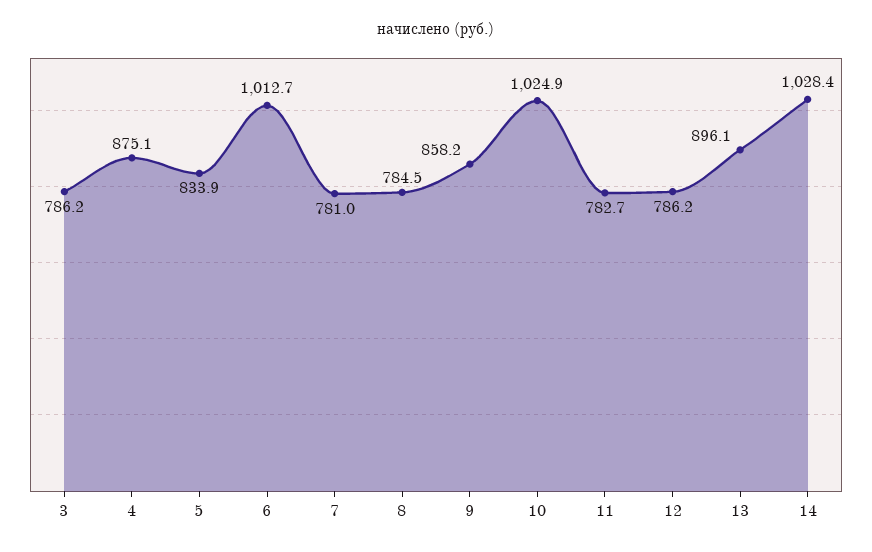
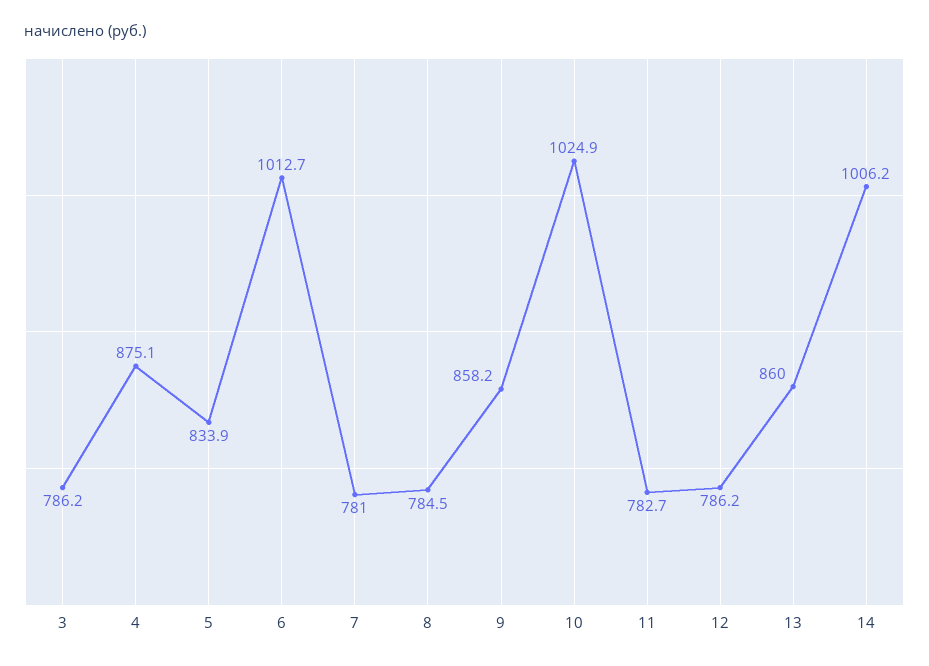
13: 896.1 -> 860
14: 1028.4 -> 1006.2

